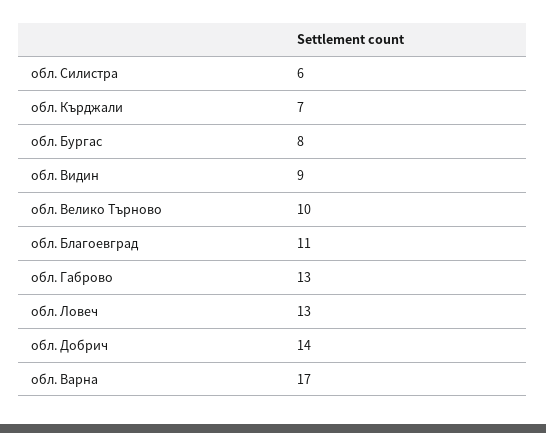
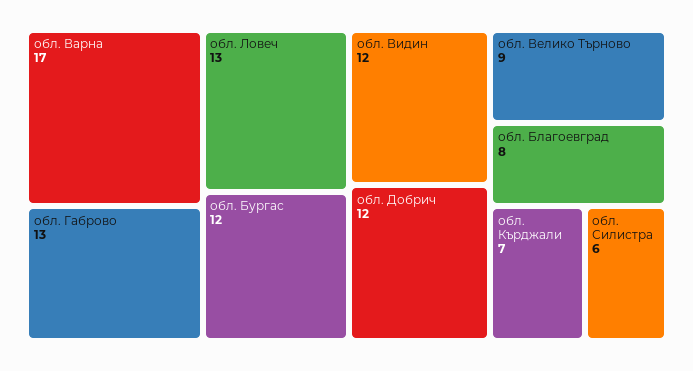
обл. Бургас: 8 -> 12
обл. Видин: 9 -> 12
обл. Велико Търново: 10 -> 9
обл. Благоевград: 11 -> 8
обл. Добрич: 14 -> 12

